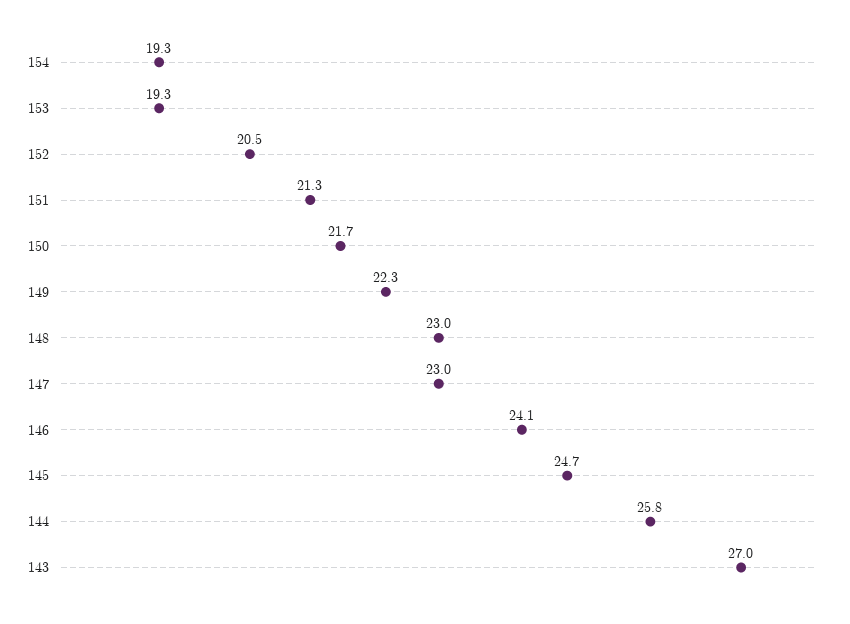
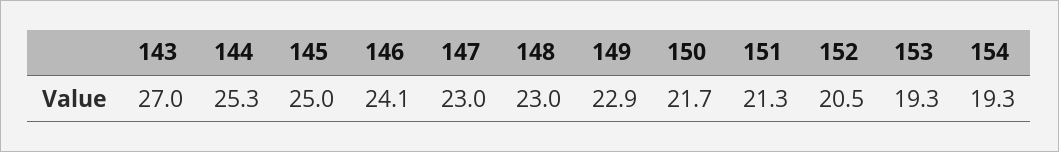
149: 22.3 -> 22.9
145: 24.7 -> 25
144: 25.8 -> 25.3

